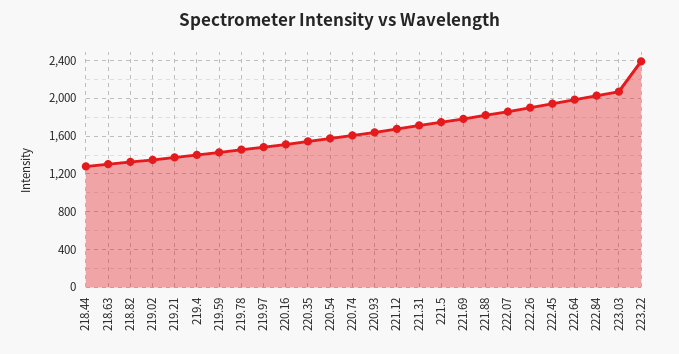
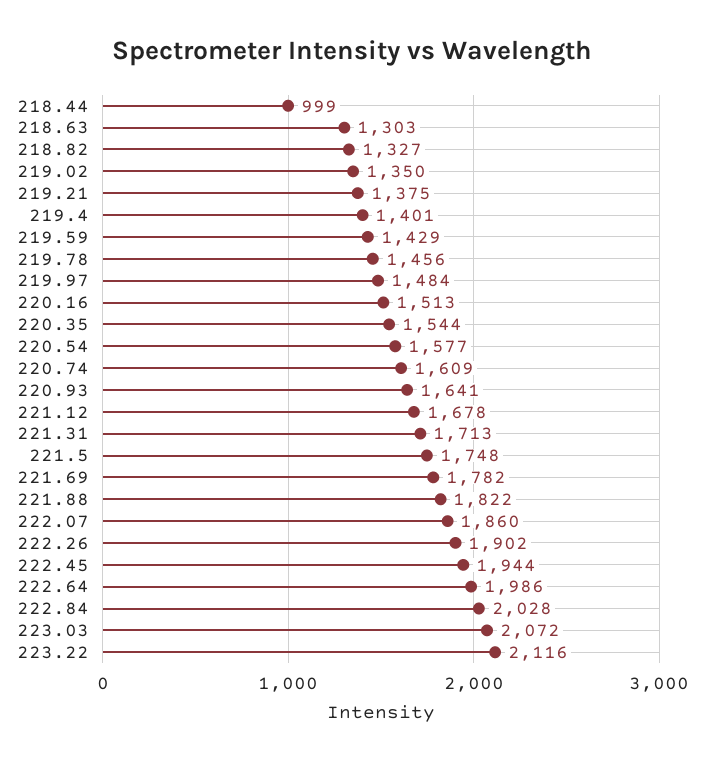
218.44: 1300 -> 999
223.22: 2400 -> 2116

